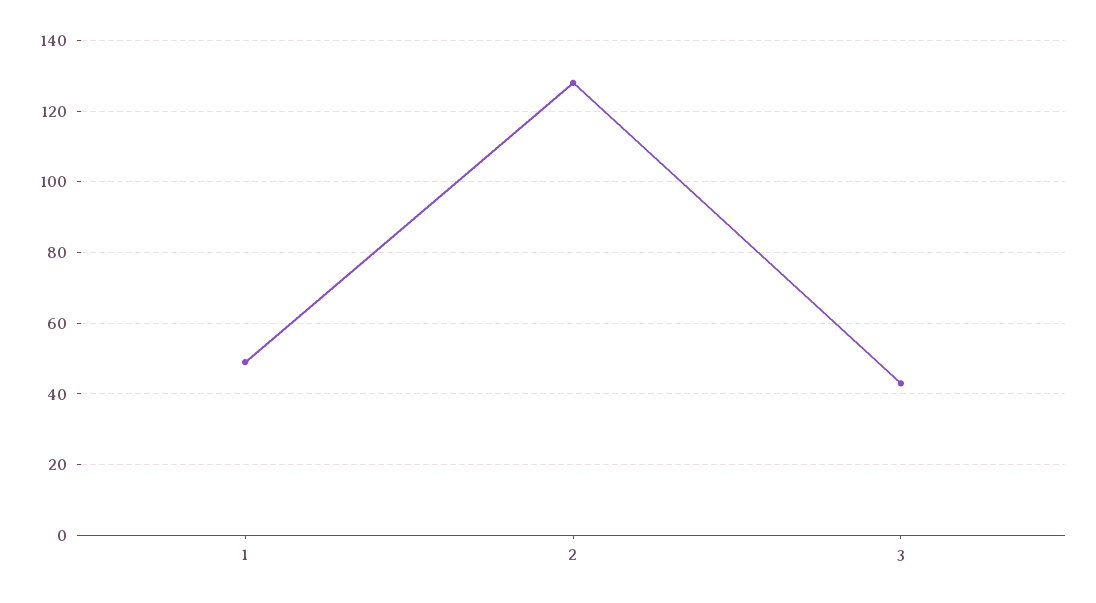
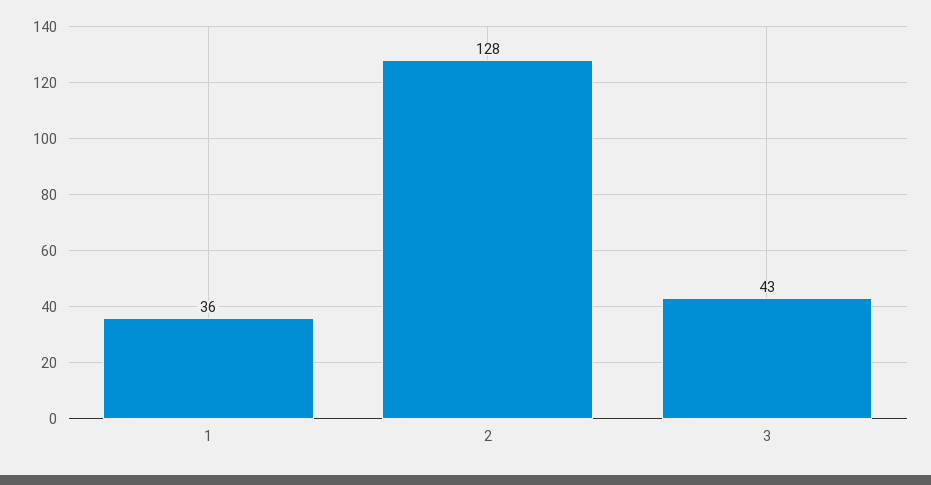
1: 50 -> 36

